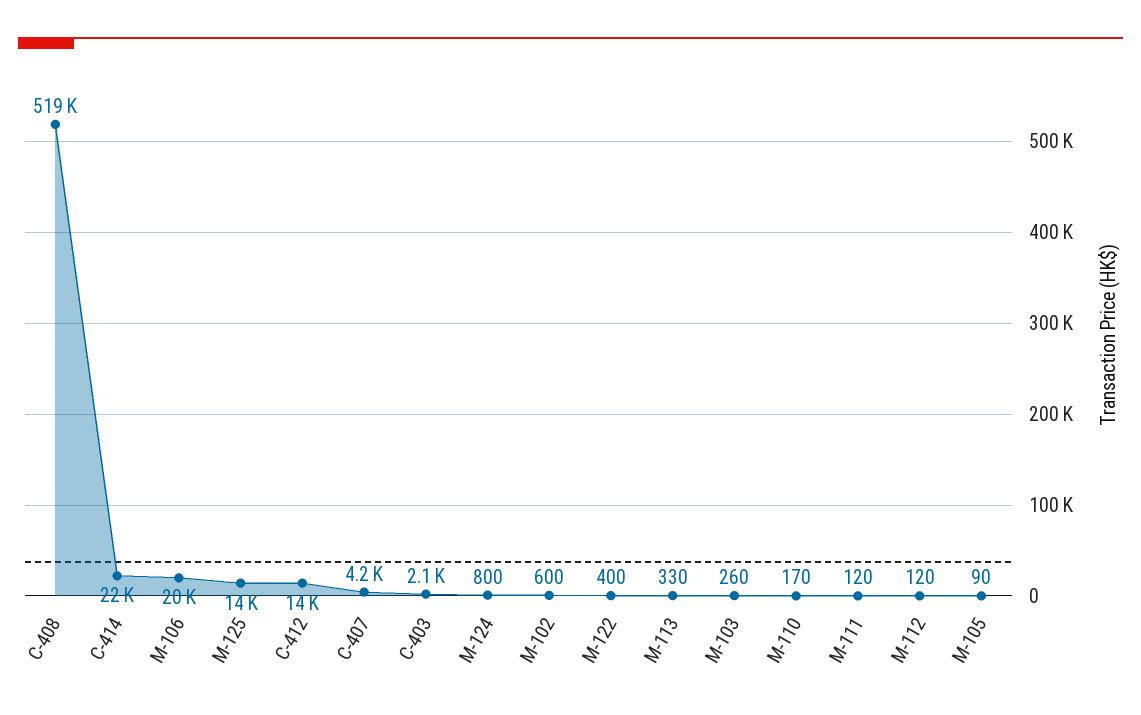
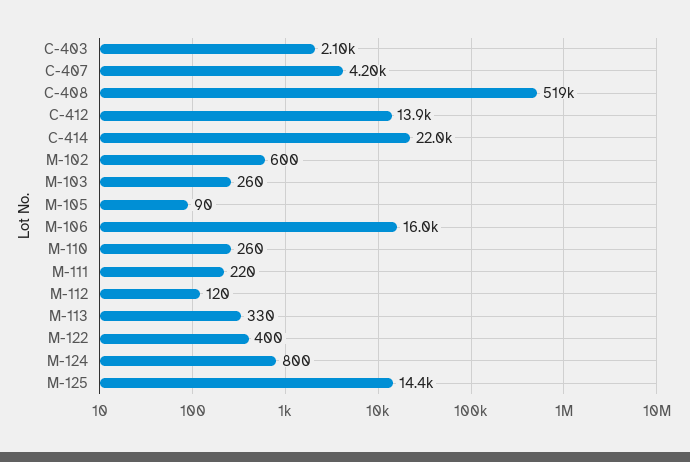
M-106: 20000 -> 16000
M-110: 170 -> 260
M-111: 120 -> 220

